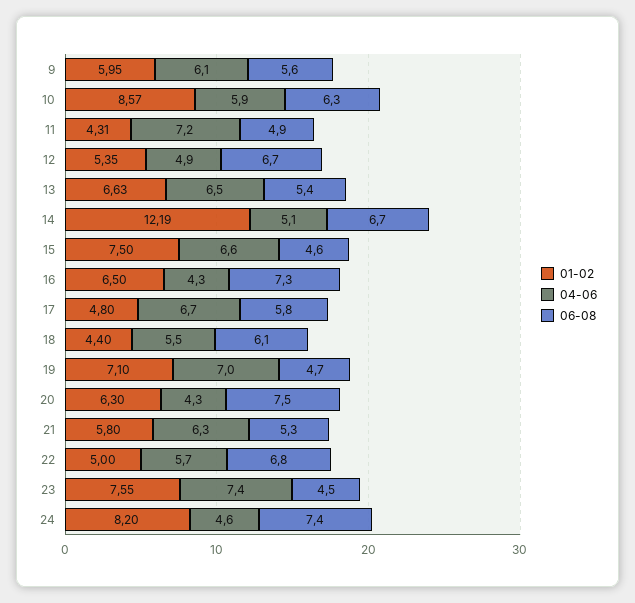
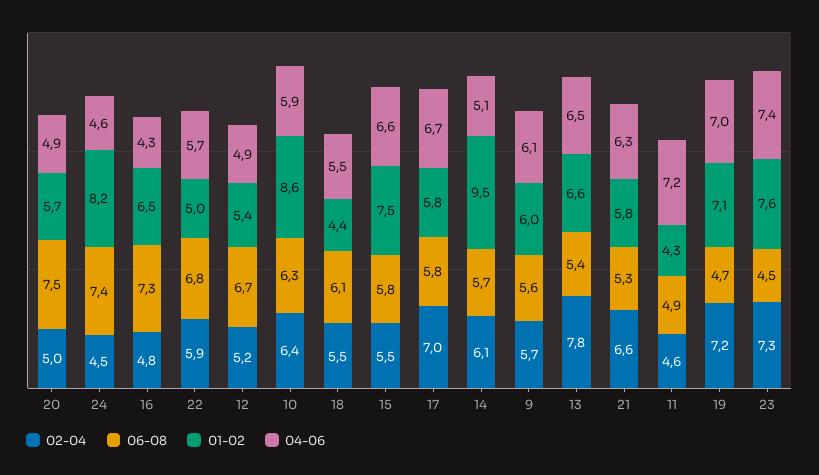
01-02, 14: 12.19 -> 9.5
06-08, 14: 6.7 -> 5.7
06-08, 15: 4.6 -> 5.8
01-02, 17: 4.8 -> 5.8
01-02, 20: 6.3 -> 5.7
04-06, 20: 4.3 -> 4.9
02-04, 20: none -> 5
02-04, 24: none -> 4.5
02-04, 16: none -> 4.8
02-04, 22: none -> 5.9
02-04, 12: none -> 5.2
02-04, 10: none -> 6.4
02-04, 18: none -> 5.5
02-04, 15: none -> 5.5
02-04, 17: none -> 7
02-04, 14: none -> 6.1
02-04, 9: none -> 5.7
02-04, 13: none -> 7.8
02-04, 21: none -> 6.6
02-04, 11: none -> 4.6
02-04, 19: none -> 7.2
02-04, 23: none -> 7.3

